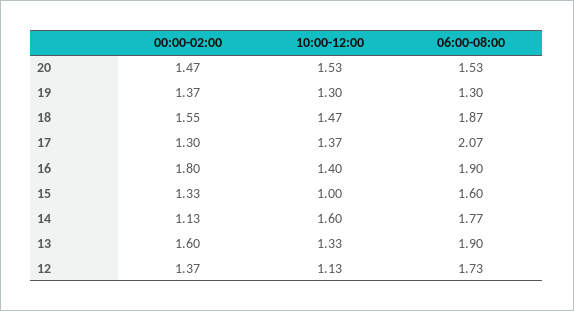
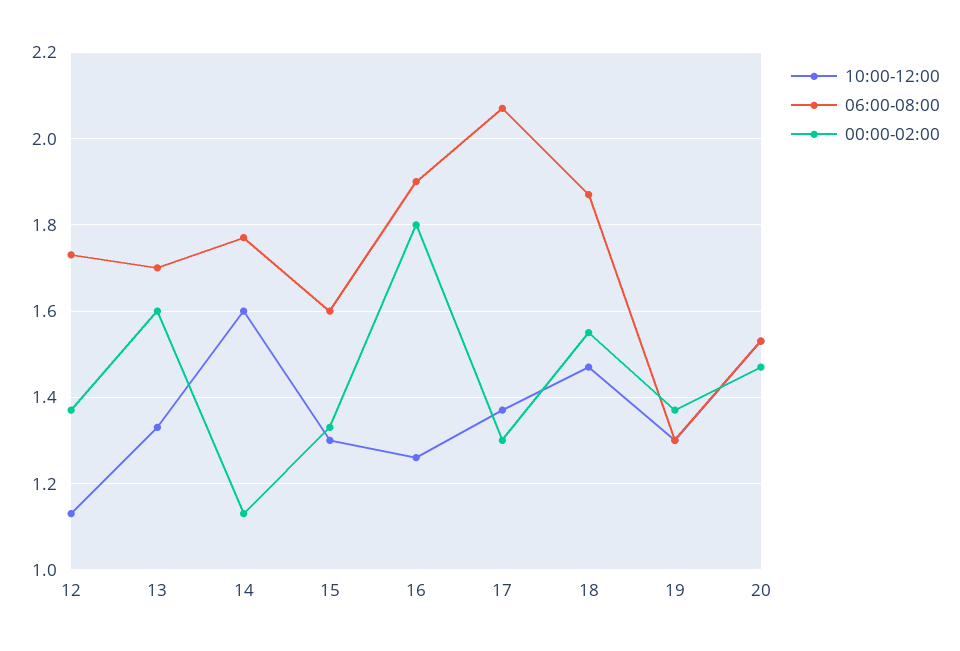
10:00-12:00, 16: 1.4 -> 1.25
10:00-12:00, 15: 1 -> 1.3
06:00-08:00, 13: 1.9 -> 1.7

